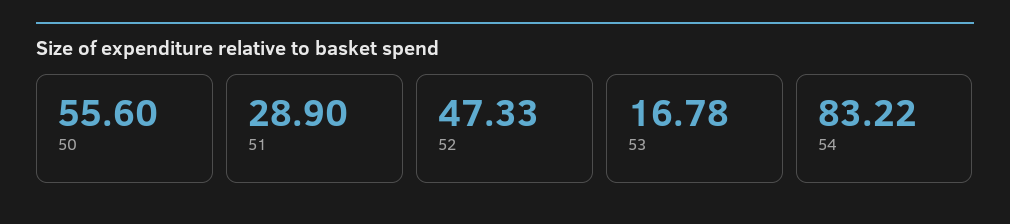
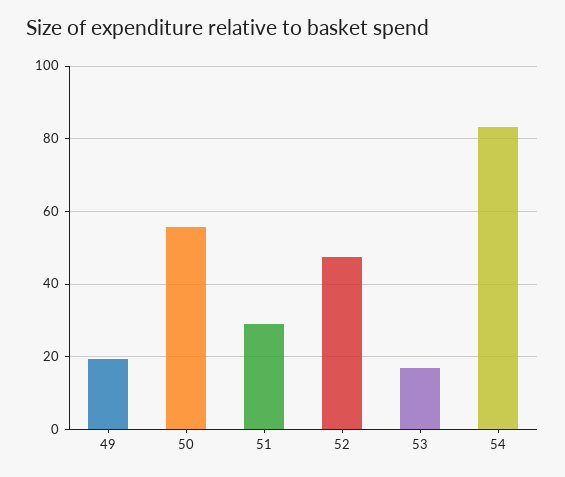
49: none -> 20

